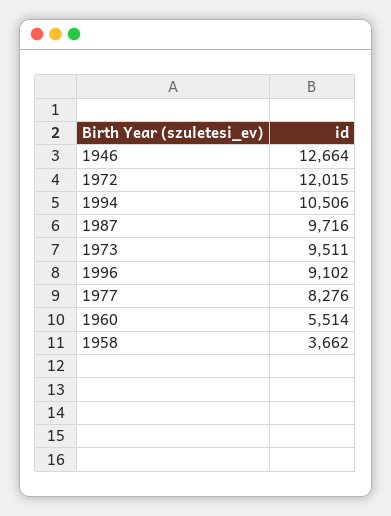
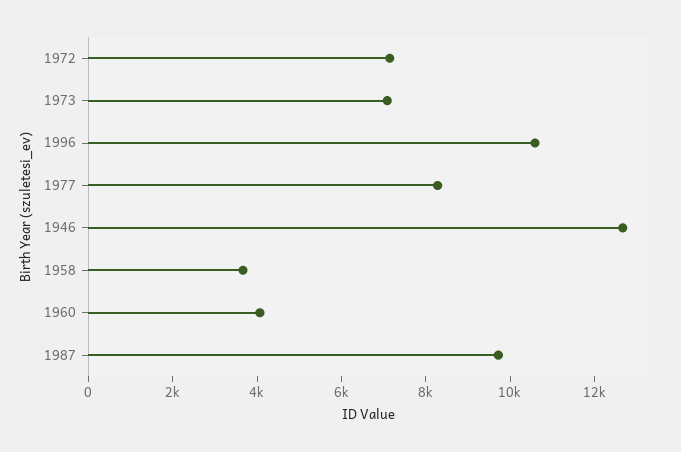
1972: 12015 -> 7000
1994: 10506 -> none
1973: 9511 -> 7000
1996: 9102 -> 10500
1960: 5514 -> 4000

